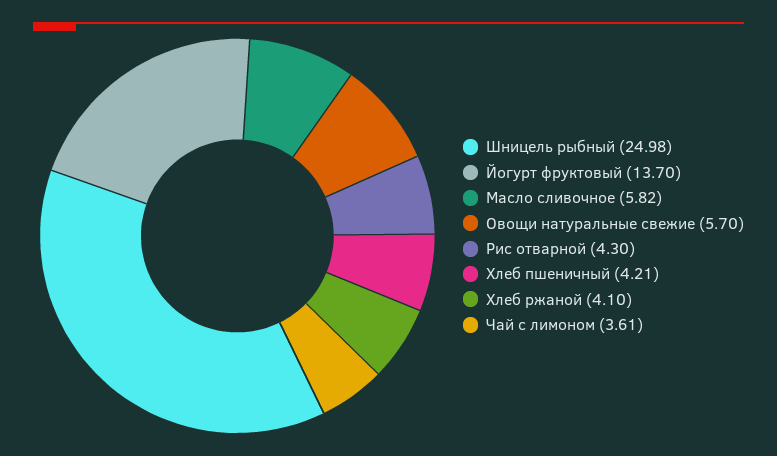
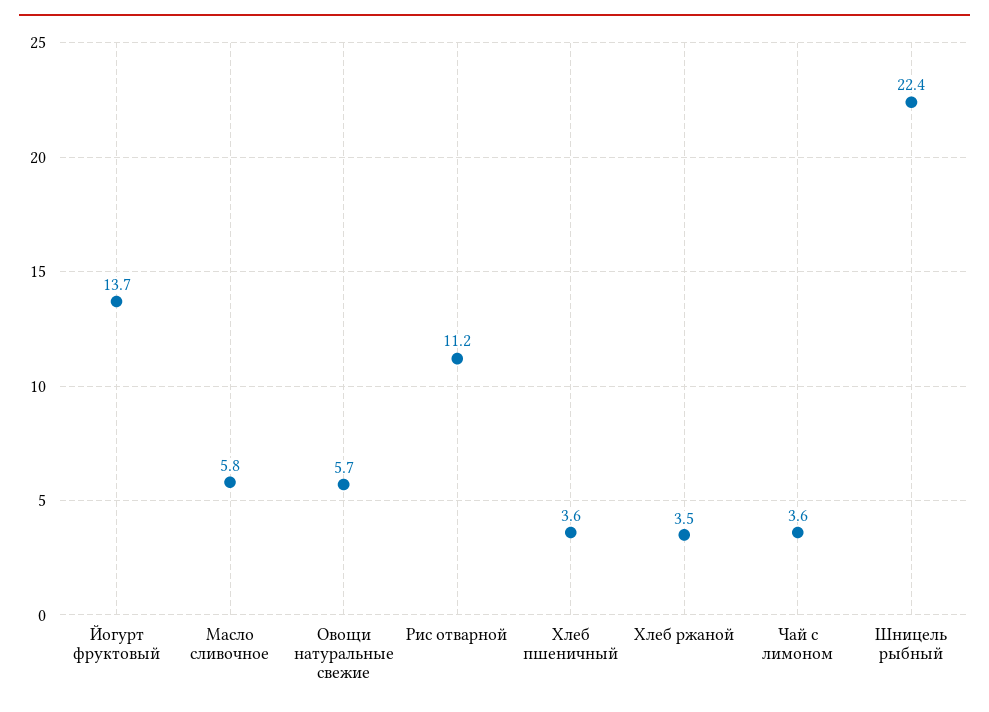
Шницель рыбный: 24.98 -> 22.4
Рис отварной: 4.3 -> 11.2
Хлеб пшеничный: 4.21 -> 3.6
Хлеб ржаной: 4.1 -> 3.5

